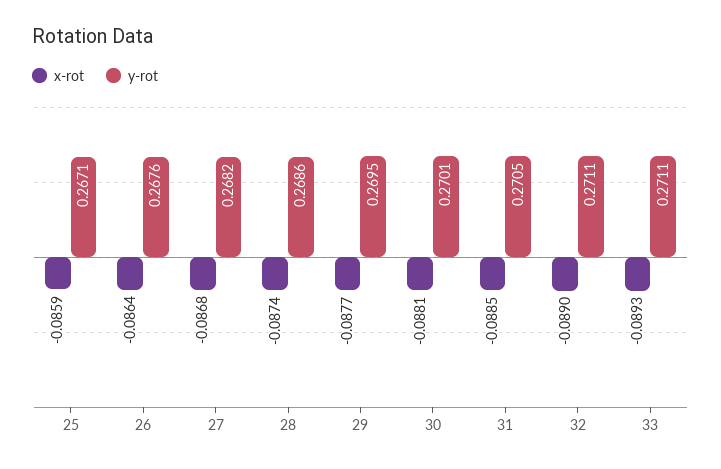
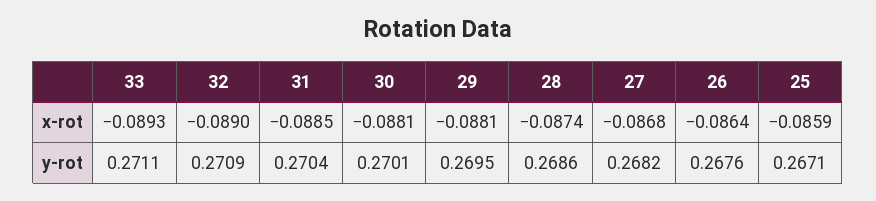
x-rot, 29: -0.0877 -> -0.0881
y-rot, 31: 0.2705 -> 0.2704
y-rot, 32: 0.2711 -> 0.2709

